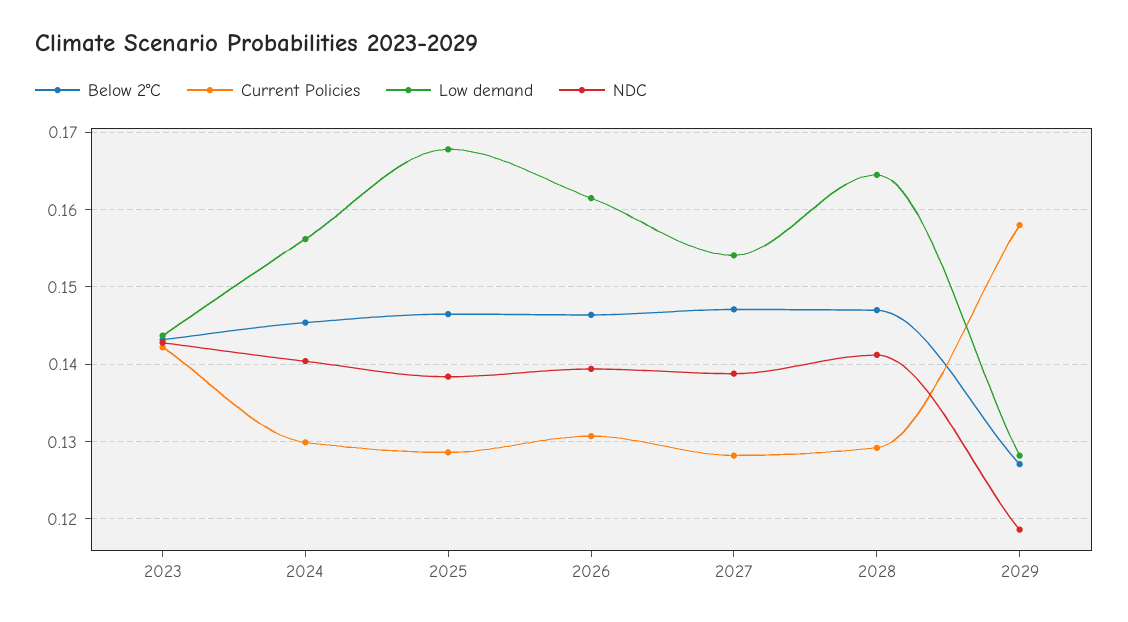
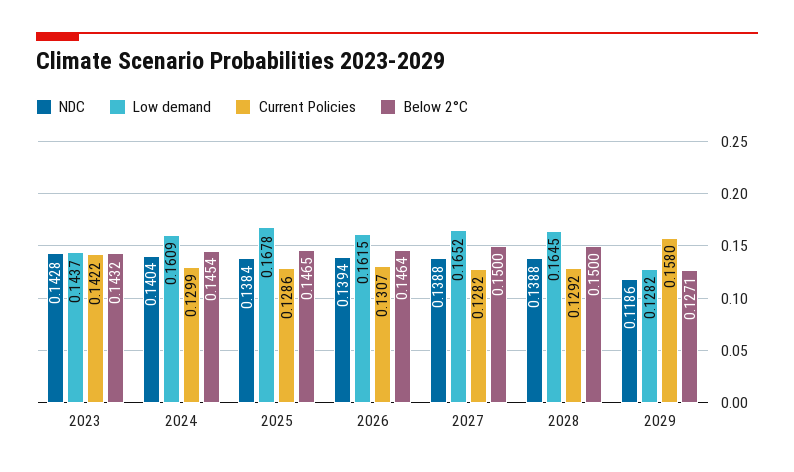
Low demand, 2024: 0.156 -> 0.1609
Below 2°C, 2027: 0.147 -> 0.15
Low demand, 2027: 0.154 -> 0.1652
Below 2°C, 2028: 0.147 -> 0.15
NDC, 2028: 0.141 -> 0.1388

